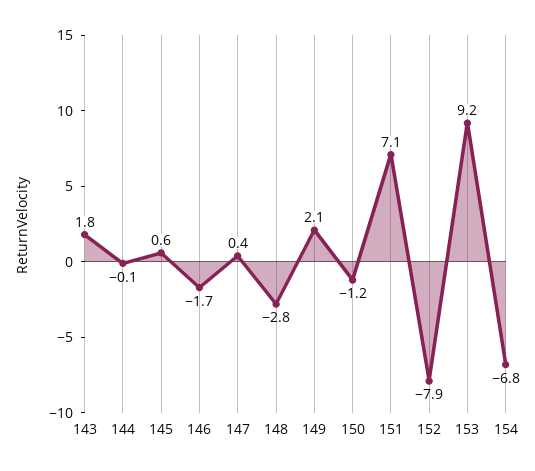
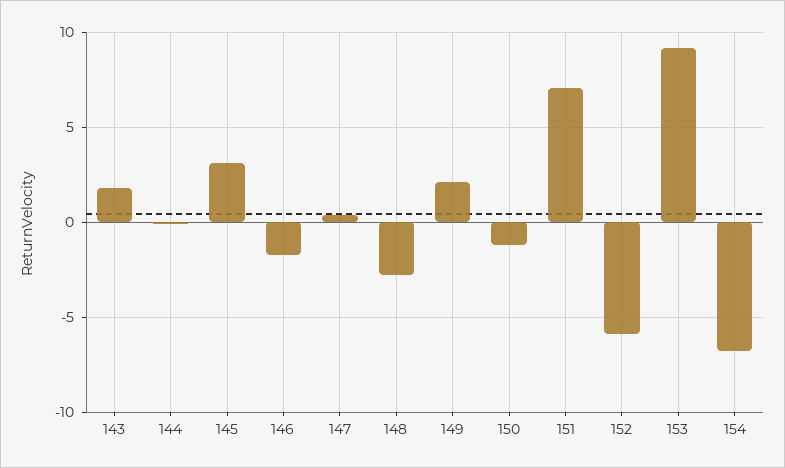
145: 0.6 -> 3
152: -7.9 -> -6

